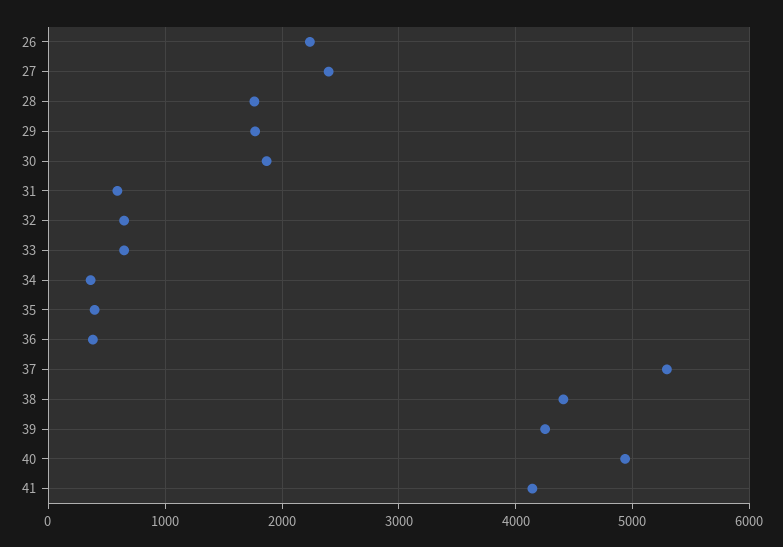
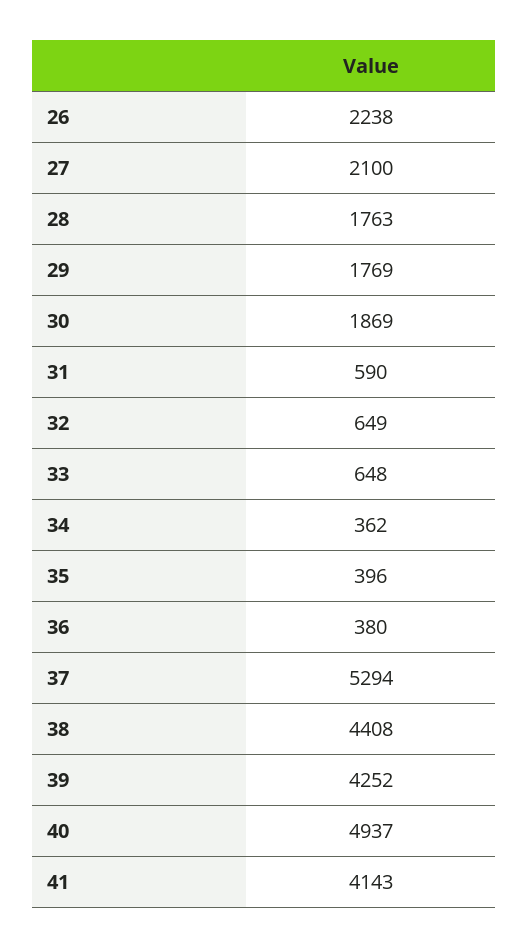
27: 2400 -> 2100

